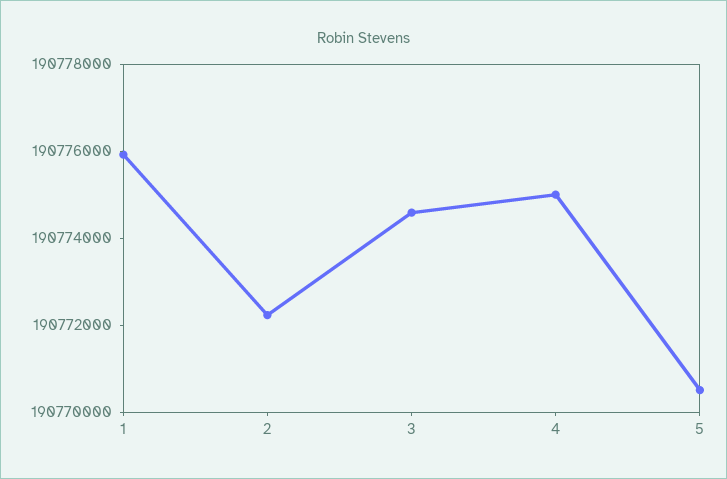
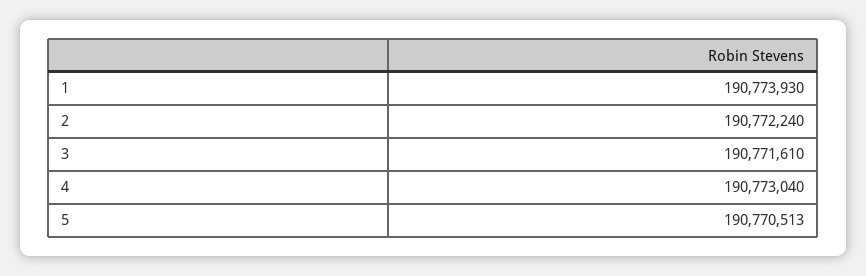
1: 190776000 -> 190773930
3: 190774500 -> 190771610
4: 190775000 -> 190773040

